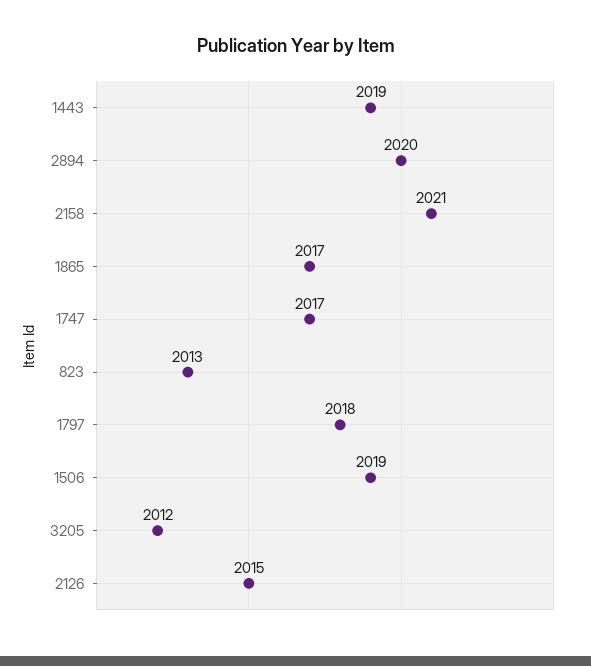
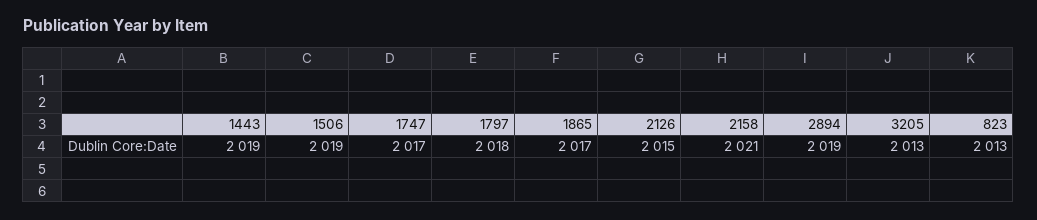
2894: 2020 -> 2019
3205: 2012 -> 2013

